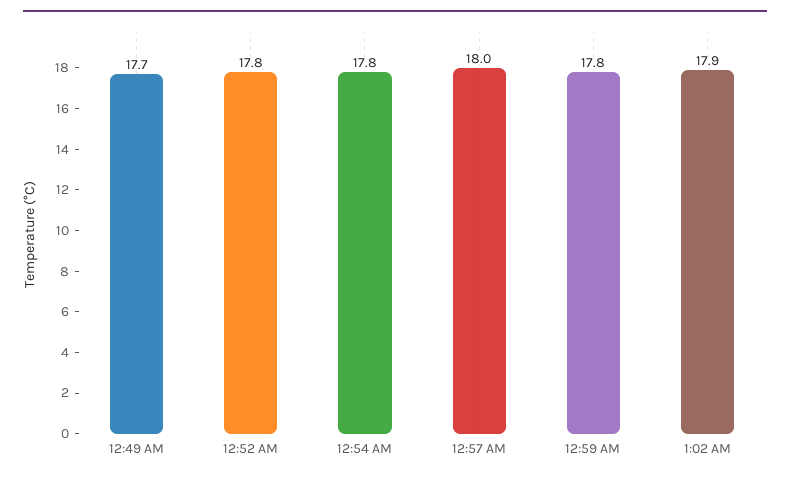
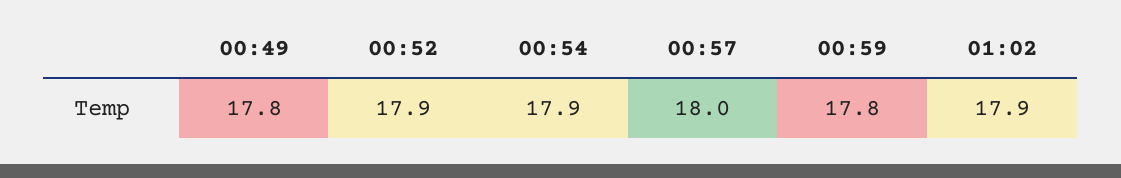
12:49 AM: 17.7 -> 17.8
12:52 AM: 17.8 -> 17.9
12:54 AM: 17.8 -> 17.9

